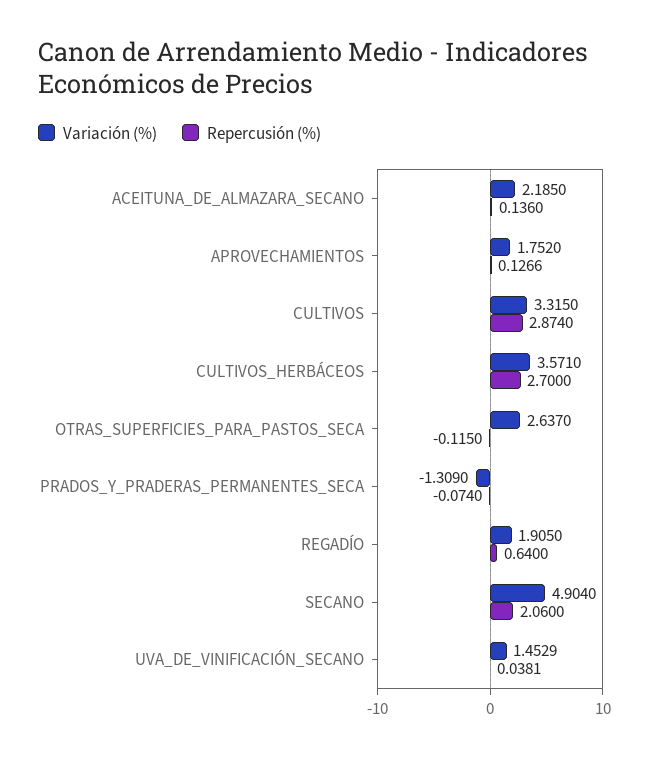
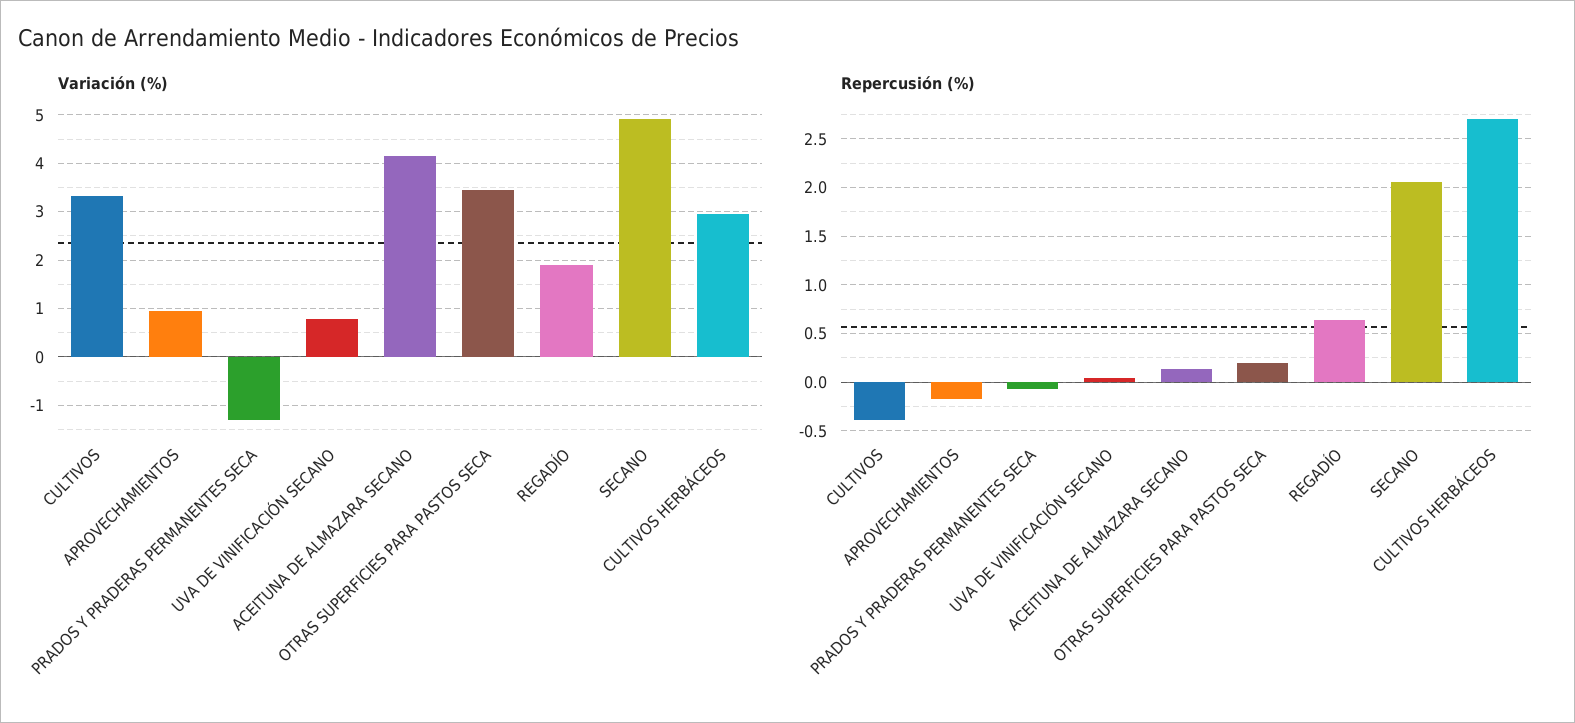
Variación (%), ACEITUNA_DE_ALMAZARA_SECANO: 2.185 -> 4.2
Variación (%), APROVECHAMIENTOS: 1.752 -> 1
Repercusión (%), APROVECHAMIENTOS: 0.1266 -> -0.2
Repercusión (%), CULTIVOS: 2.874 -> -0.4
Variación (%), CULTIVOS_HERBÁCEOS: 3.571 -> 3
Variación (%), OTRAS_SUPERFICIES_PARA_PASTOS_SECA: 2.637 -> 3.4
Repercusión (%), OTRAS_SUPERFICIES_PARA_PASTOS_SECA: -0.115 -> 0.2
Variación (%), UVA_DE_VINIFICACIÓN_SECANO: 1.4529 -> 0.8

